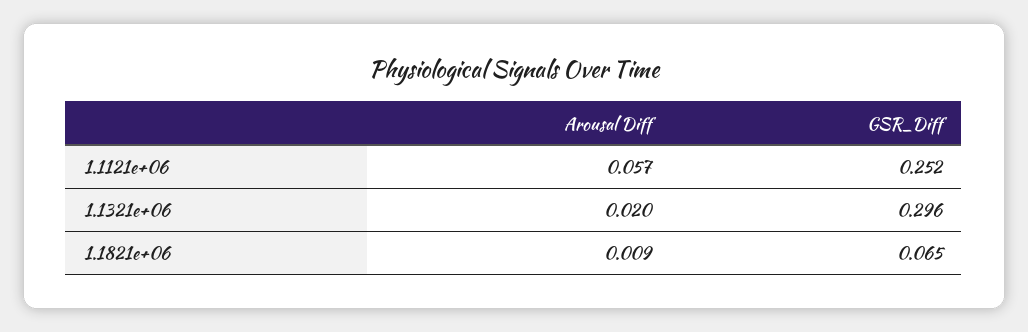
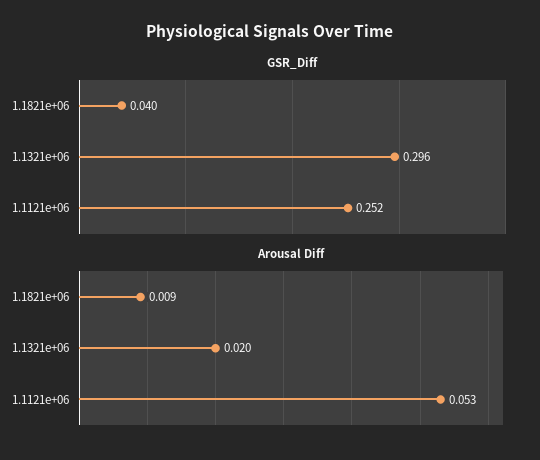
Arousal Diff, 1.1121e+06: 0.057 -> 0.053
GSR_Diff, 1.1821e+06: 0.065 -> 0.04

